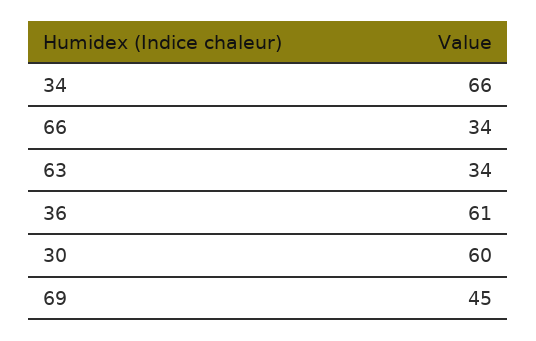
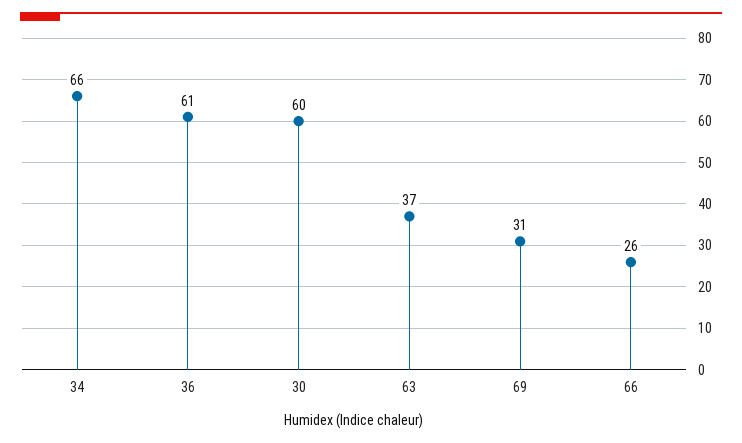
66: 34 -> 26
63: 34 -> 37
69: 45 -> 31

